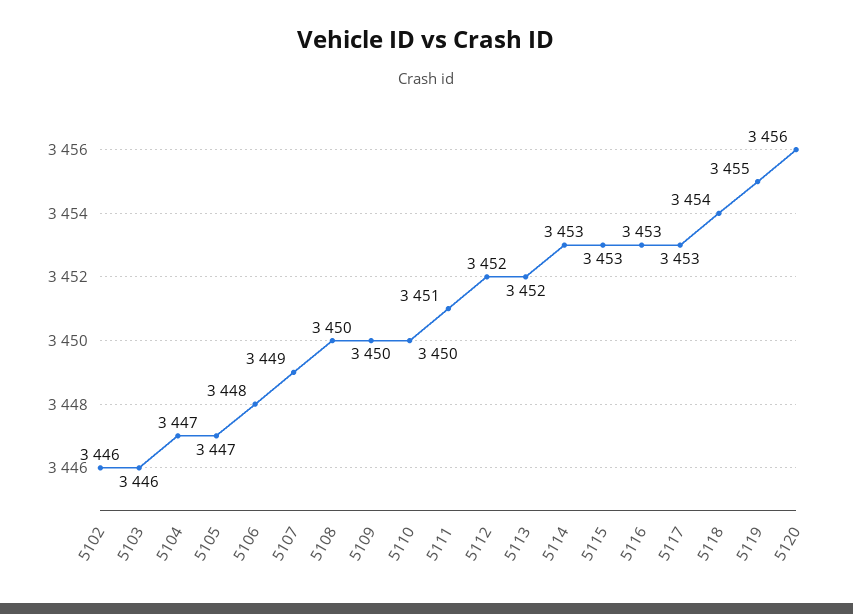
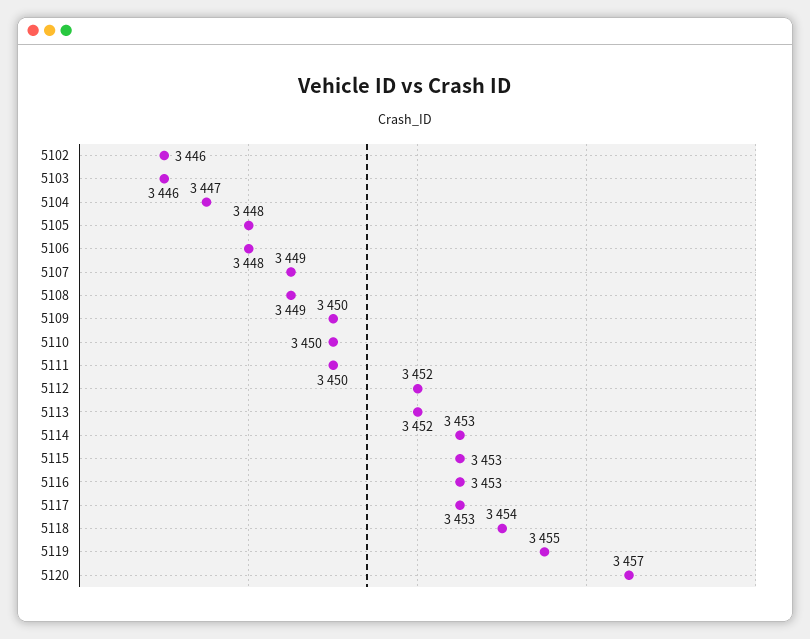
5105: 3447 -> 3448
5108: 3450 -> 3449
5111: 3451 -> 3450
5120: 3456 -> 3457

